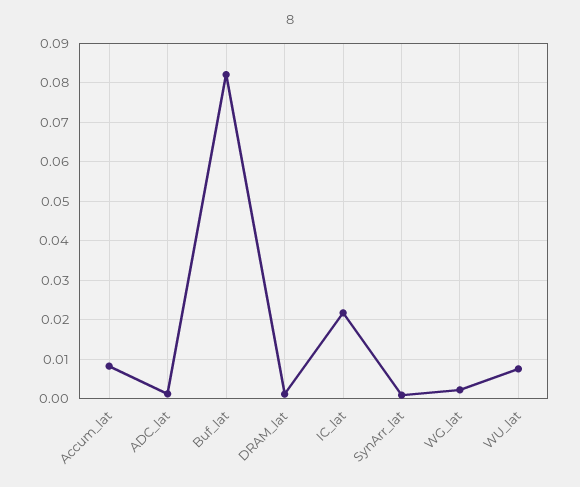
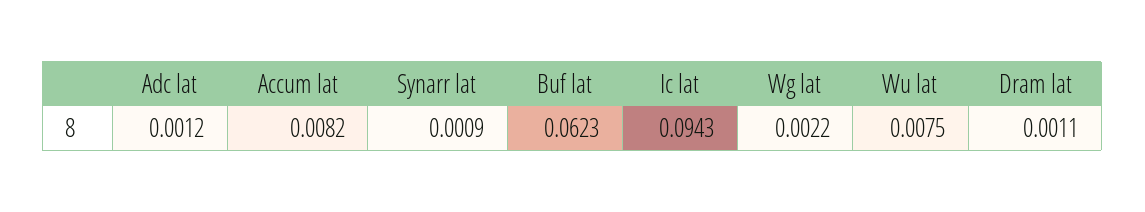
Buf_lat: 0.082 -> 0.0623
IC_lat: 0.022 -> 0.0943

